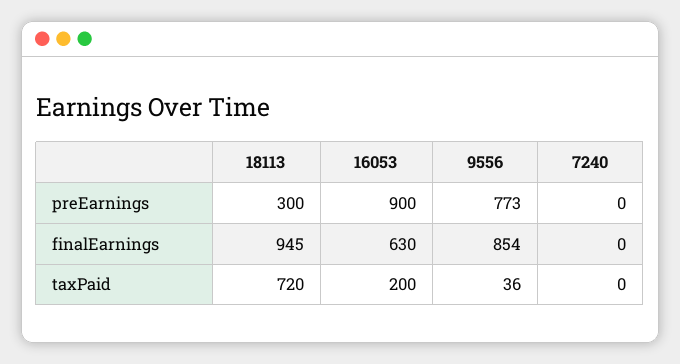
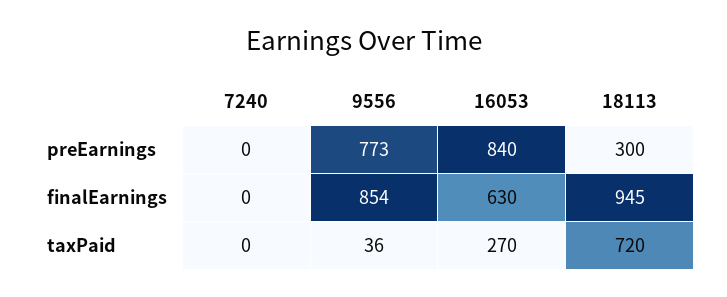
16053, preEarnings: 900 -> 840
16053, taxPaid: 200 -> 270

